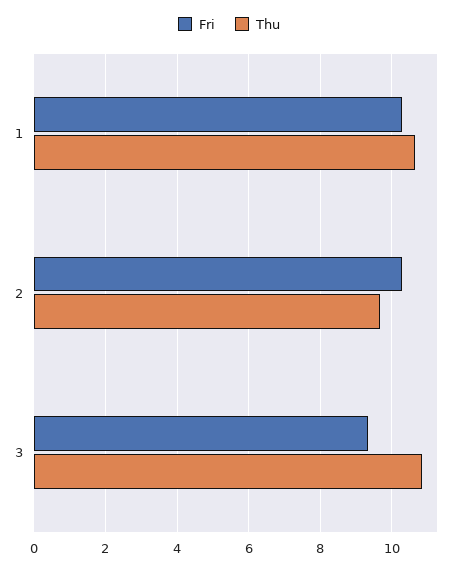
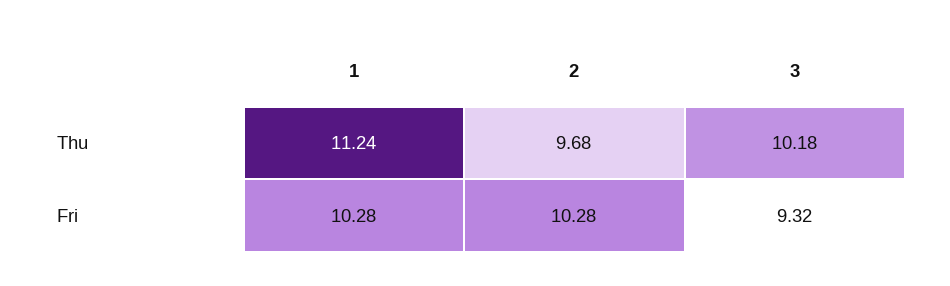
Thu, 1: 10.6 -> 11.24
Thu, 3: 10.8 -> 10.18

